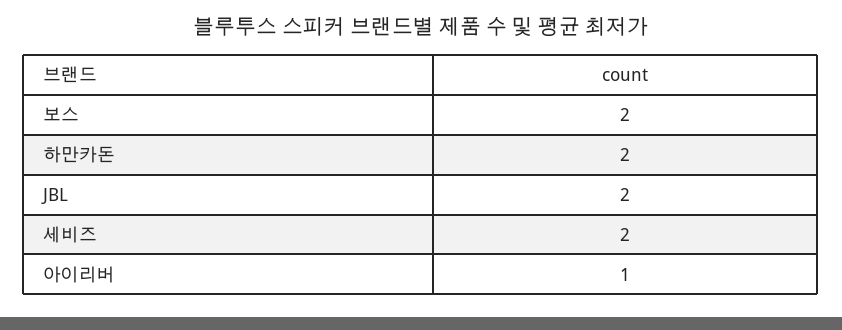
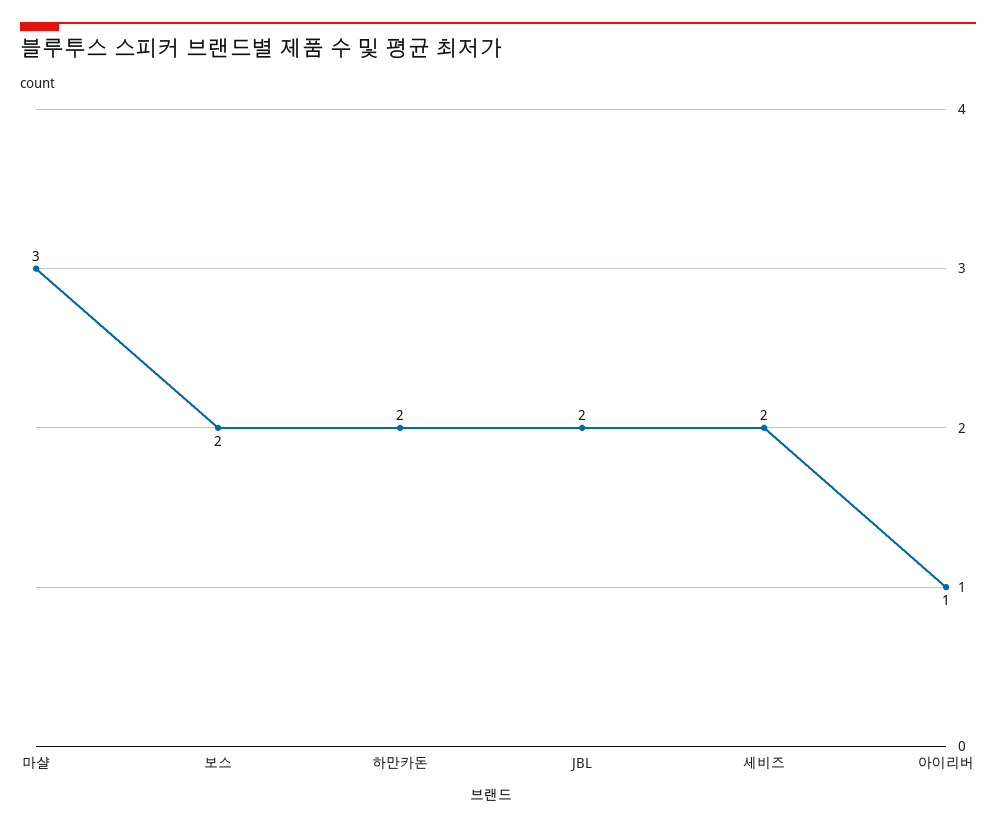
마샬: none -> 3

